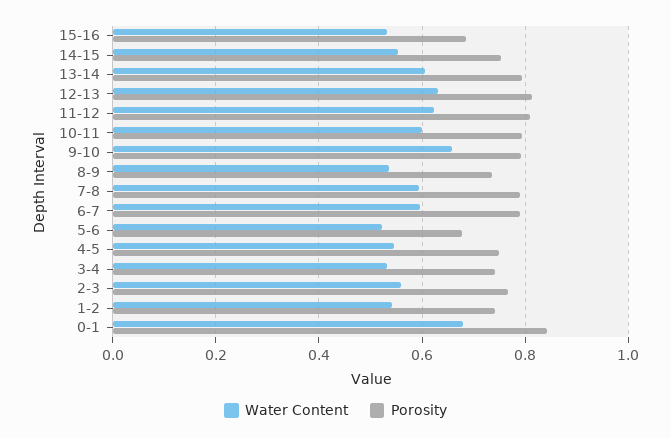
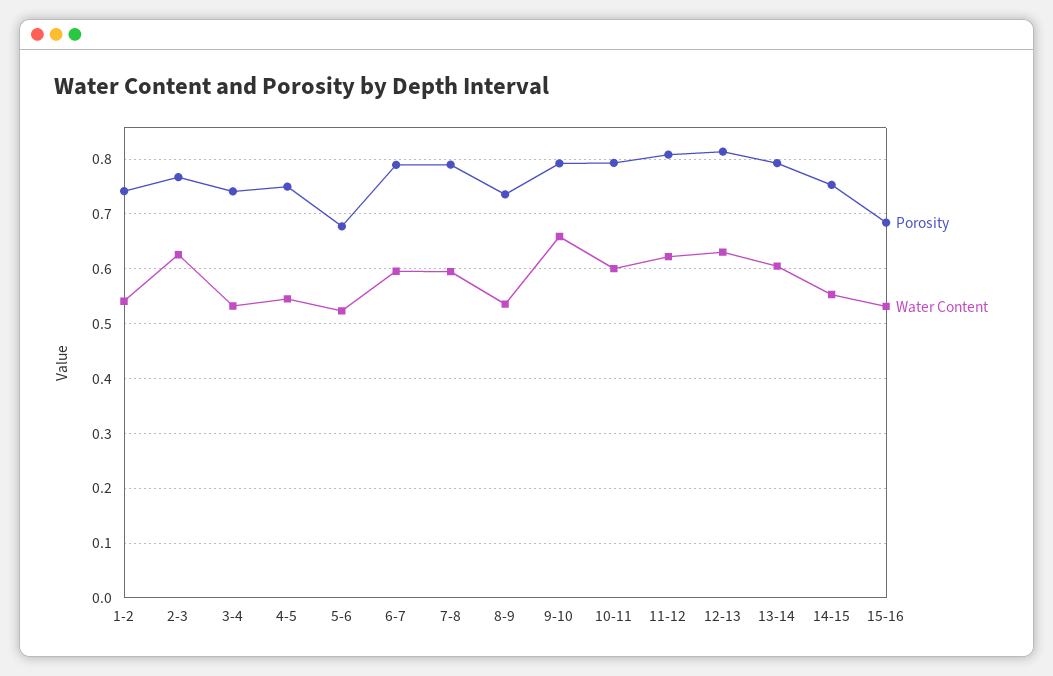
Water Content, 2-3: 0.56 -> 0.62
Water Content, 0-1: 0.68 -> none
Porosity, 0-1: 0.84 -> none

